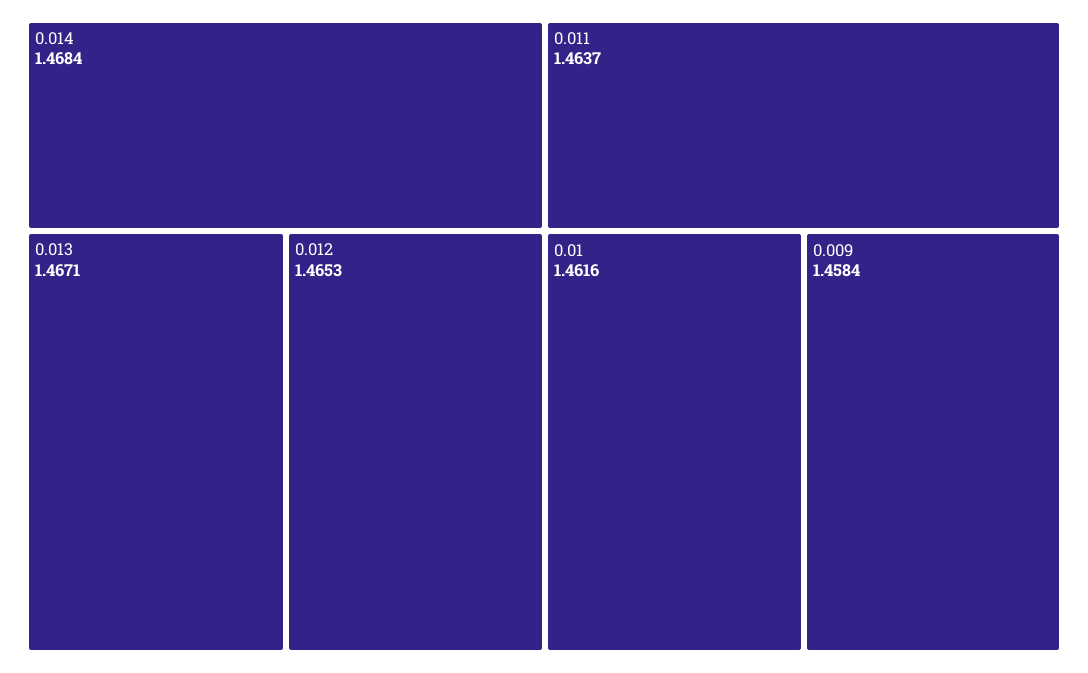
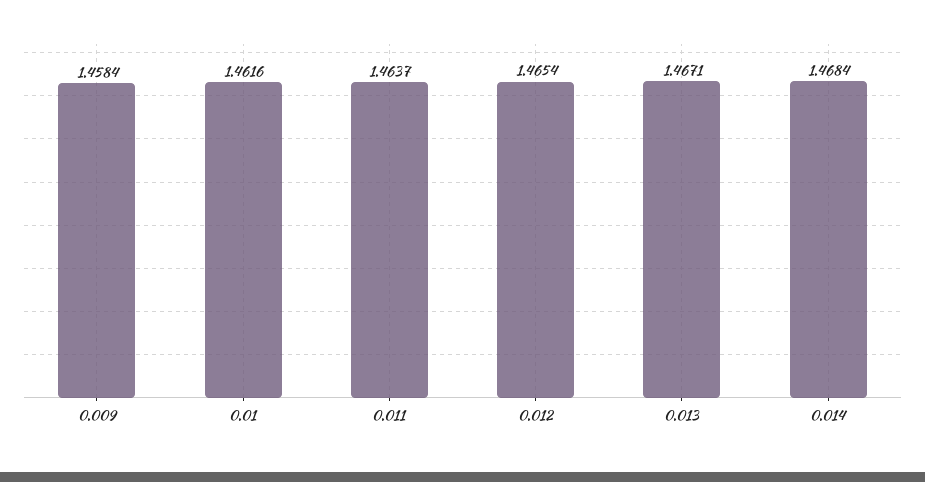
0.012: 1.4653 -> 1.4654

